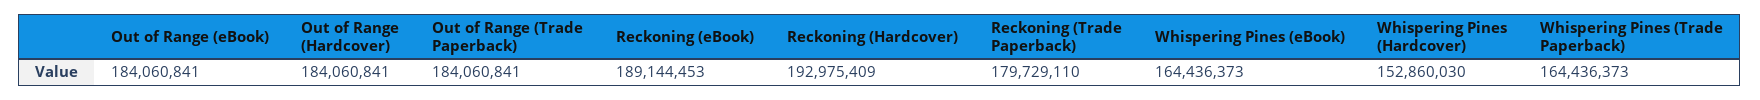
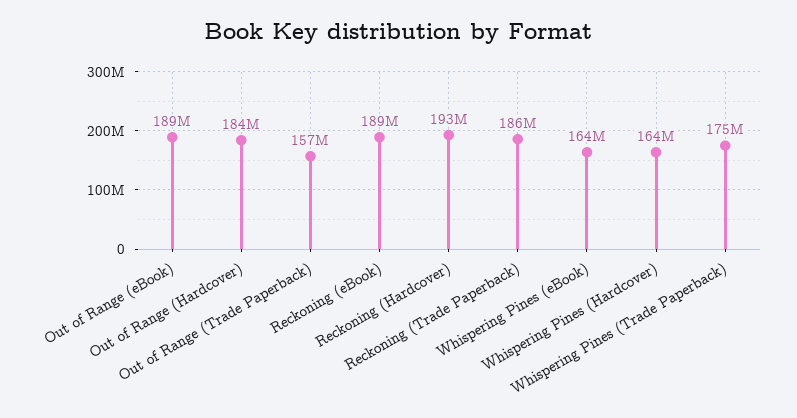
Out of Range (eBook): 184060841 -> 189000000
Out of Range (Trade Paperback): 184060841 -> 157000000
Reckoning (Trade Paperback): 179729110 -> 186000000
Whispering Pines (Hardcover): 152860030 -> 164000000
Whispering Pines (Trade Paperback): 164436373 -> 175000000

